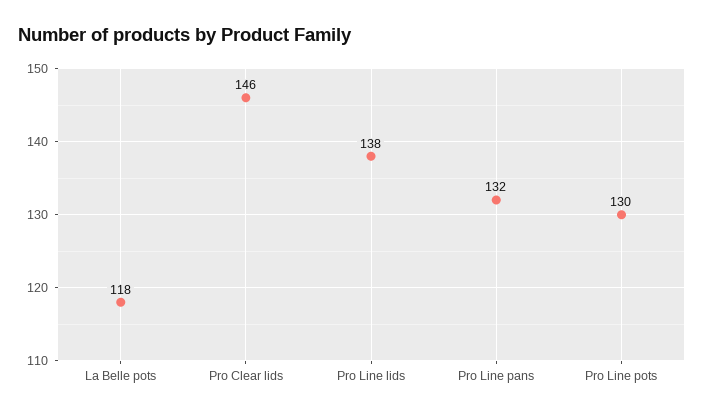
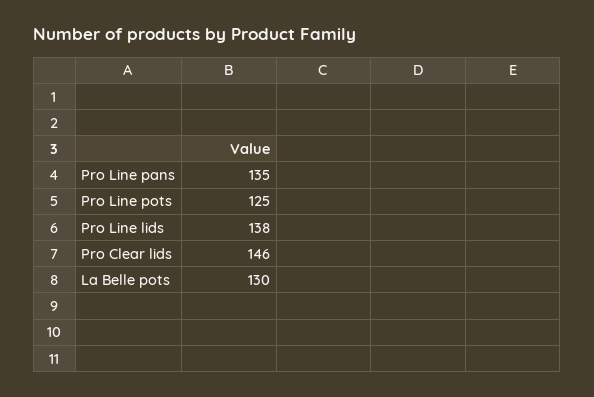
La Belle pots: 118 -> 130
Pro Line pans: 132 -> 135
Pro Line pots: 130 -> 125

